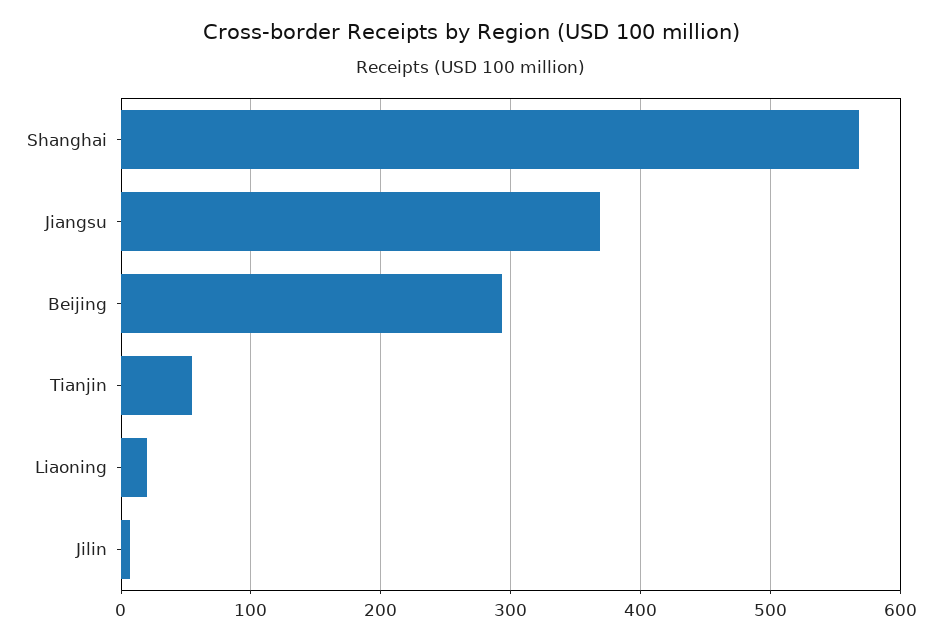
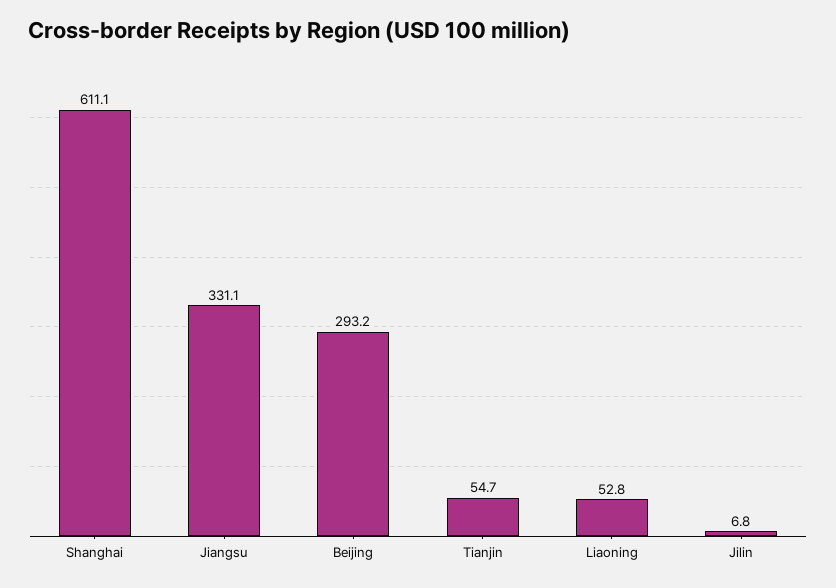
Shanghai: 570 -> 611.1
Jiangsu: 370 -> 331.1
Liaoning: 20 -> 52.8

